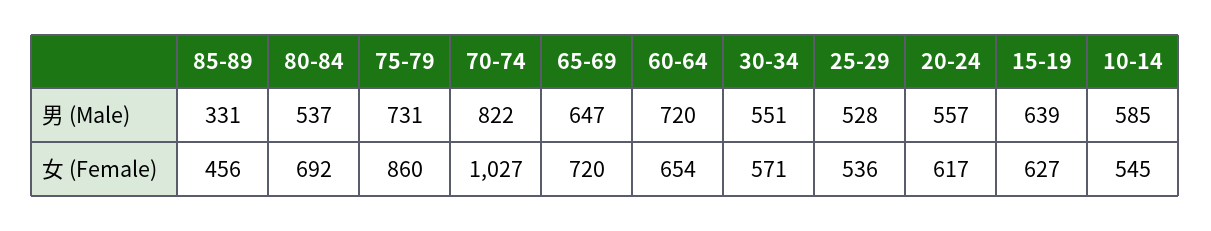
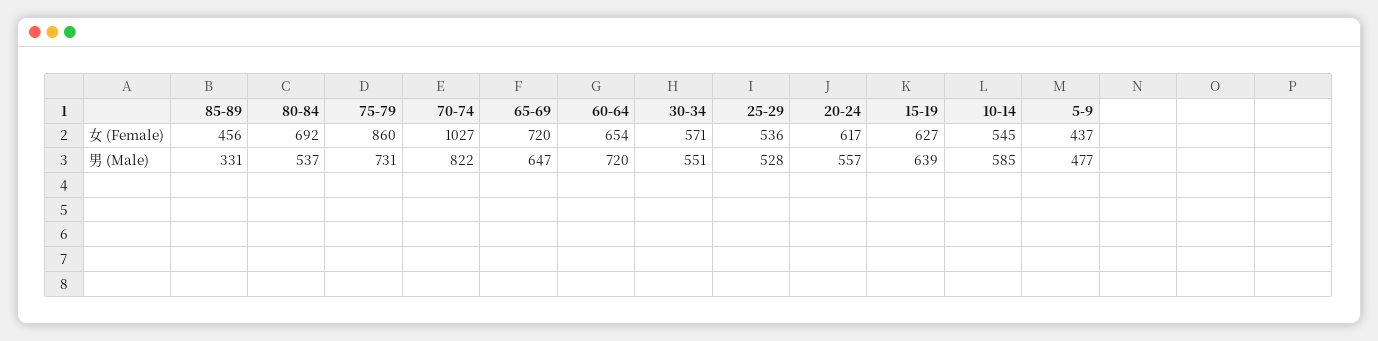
5-9, 女 (Female): none -> 437
5-9, 男 (Male): none -> 477

